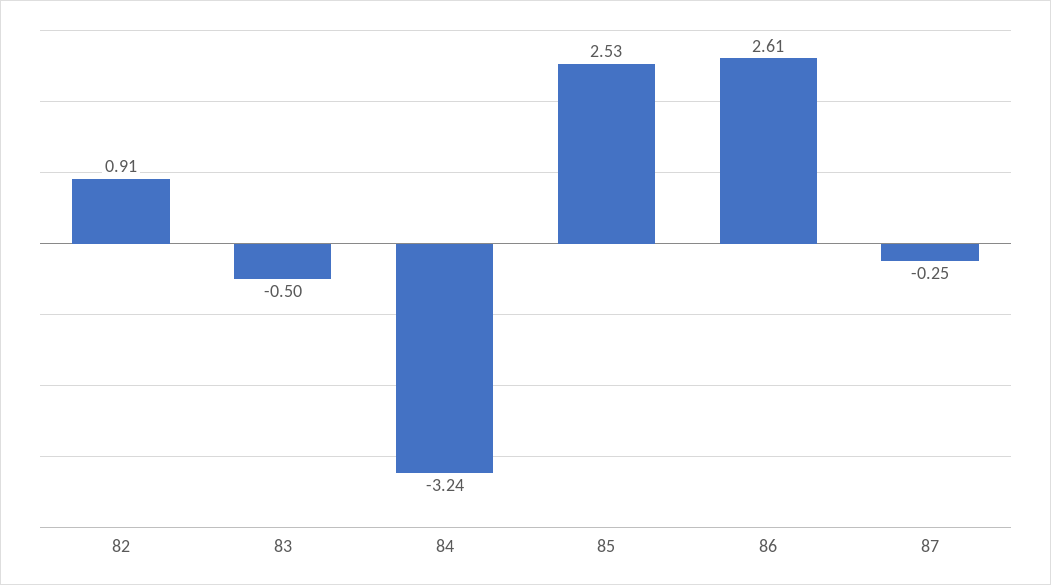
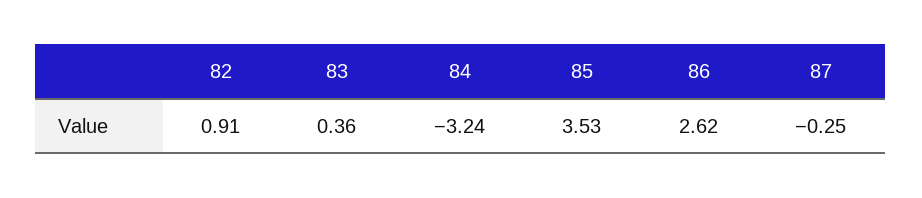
83: -0.5 -> 0.36
85: 2.53 -> 3.53
86: 2.61 -> 2.62

